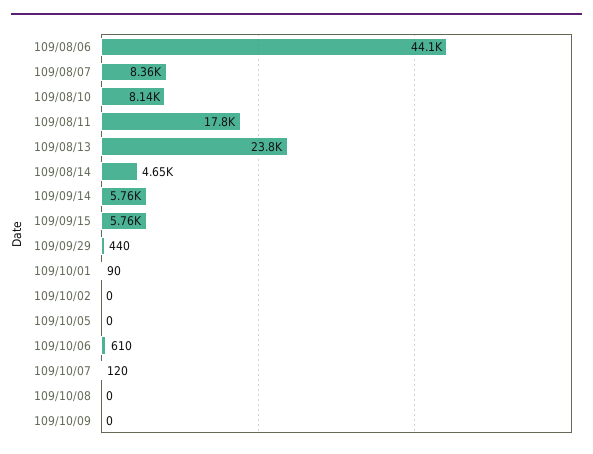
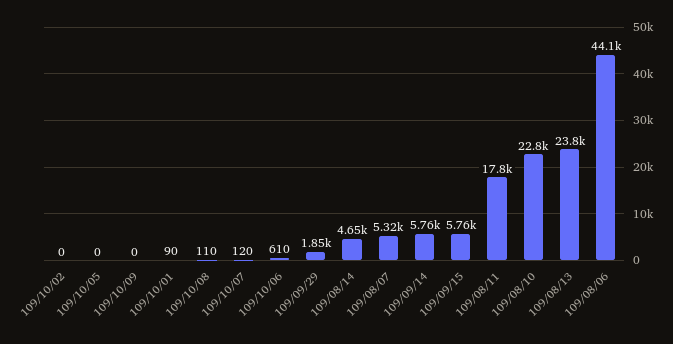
109/08/07: 8360 -> 5320
109/08/10: 8140 -> 22800
109/09/29: 440 -> 1850
109/10/08: 0 -> 110

